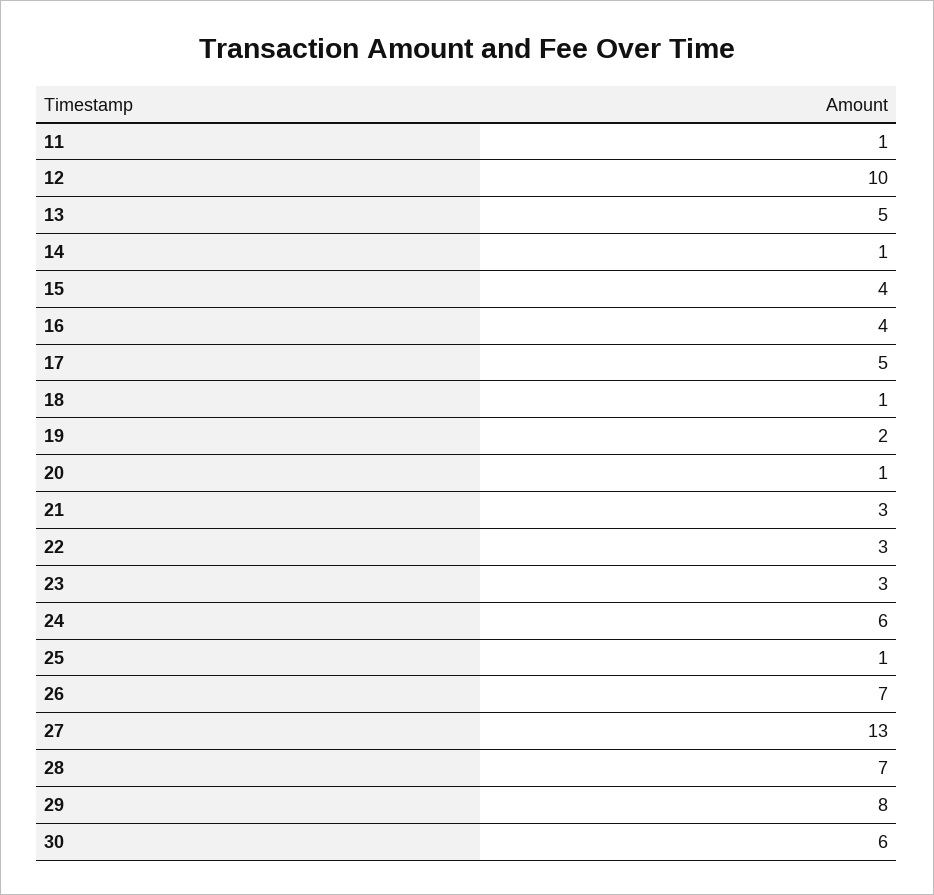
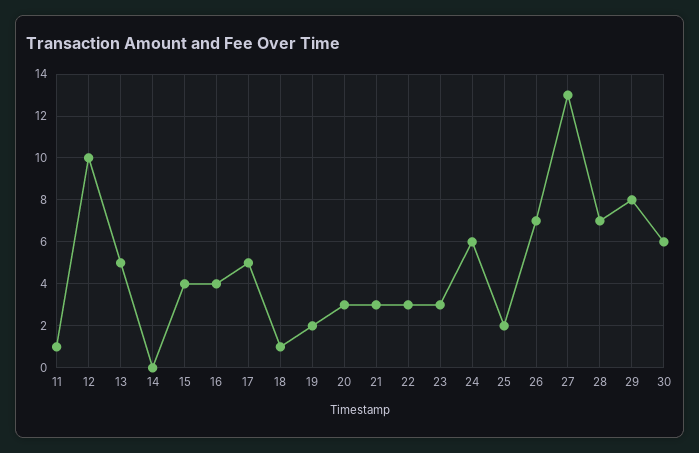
14: 1 -> 0
20: 1 -> 3
25: 1 -> 2

